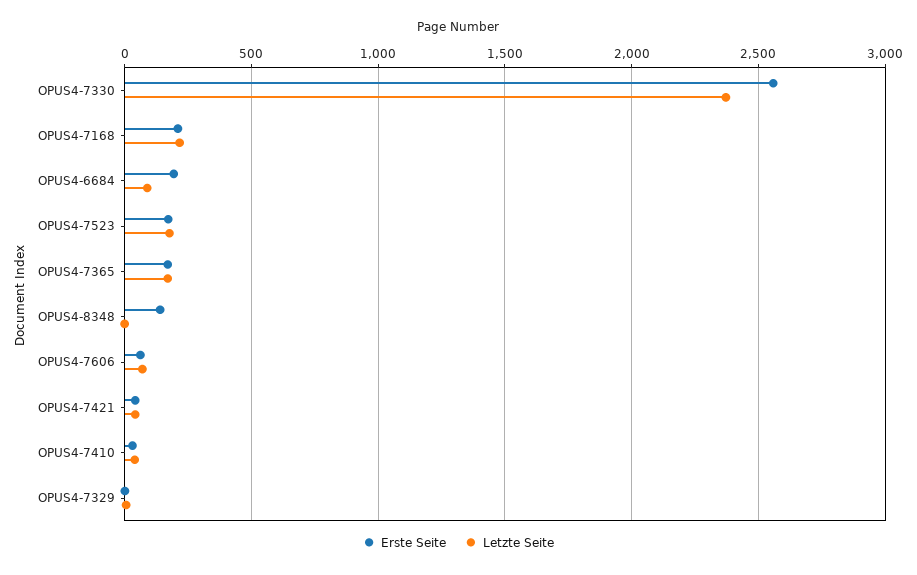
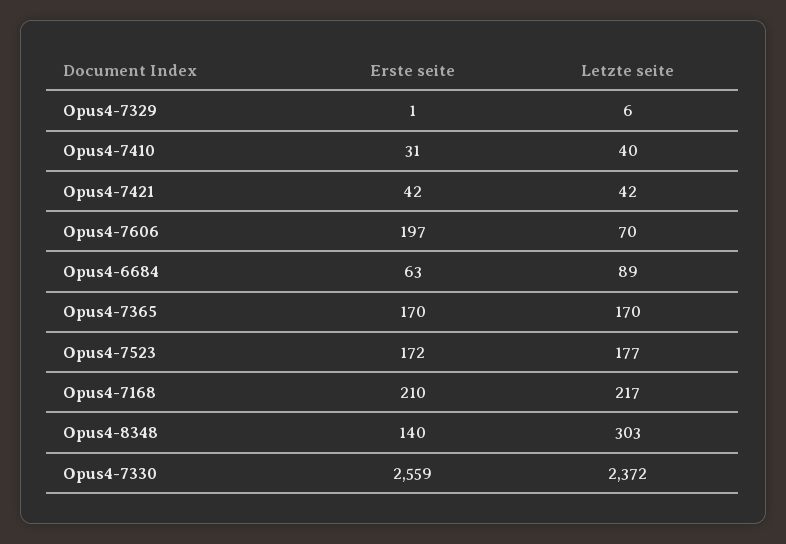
Erste Seite, OPUS4-6684: 200 -> 63
Letzte Seite, OPUS4-8348: 0 -> 303
Erste Seite, OPUS4-7606: 50 -> 197

